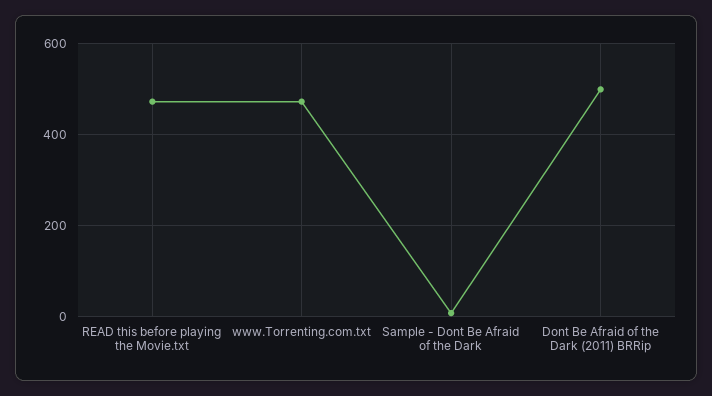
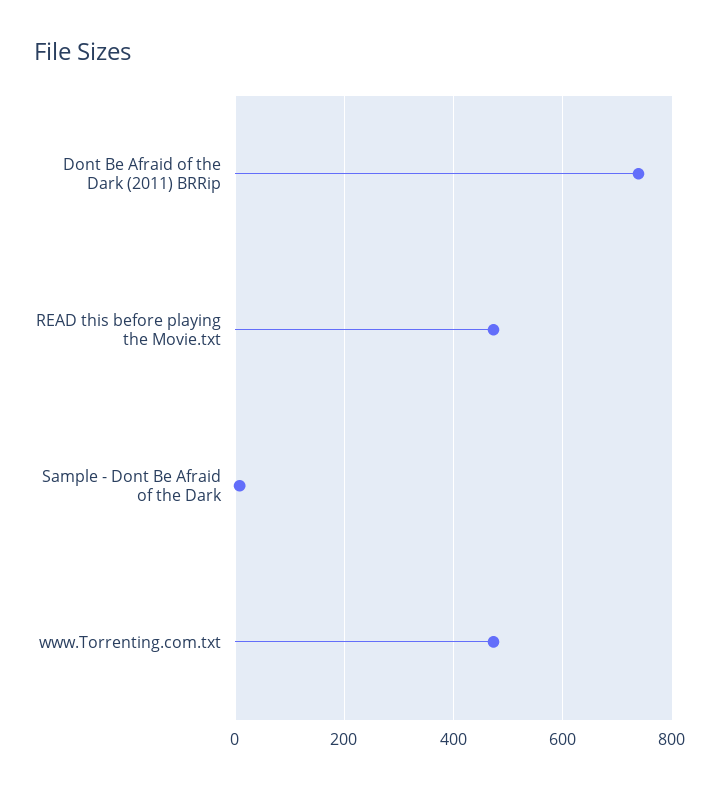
Dont Be Afraid of the Dark (2011) BRRip: 500 -> 740

